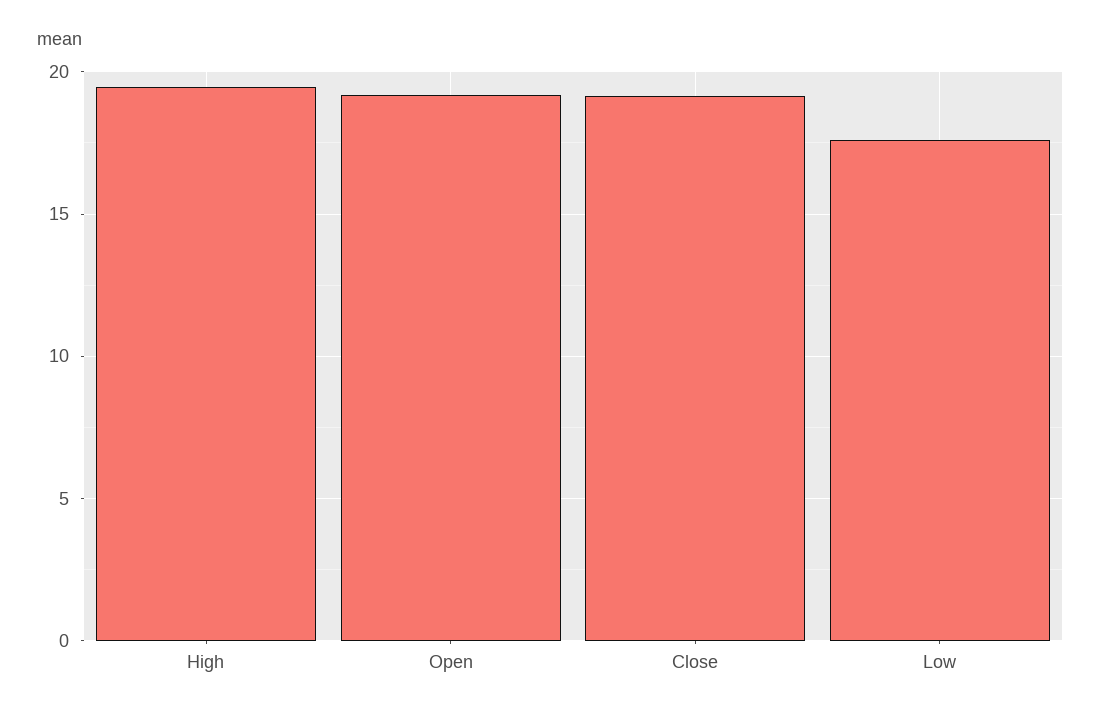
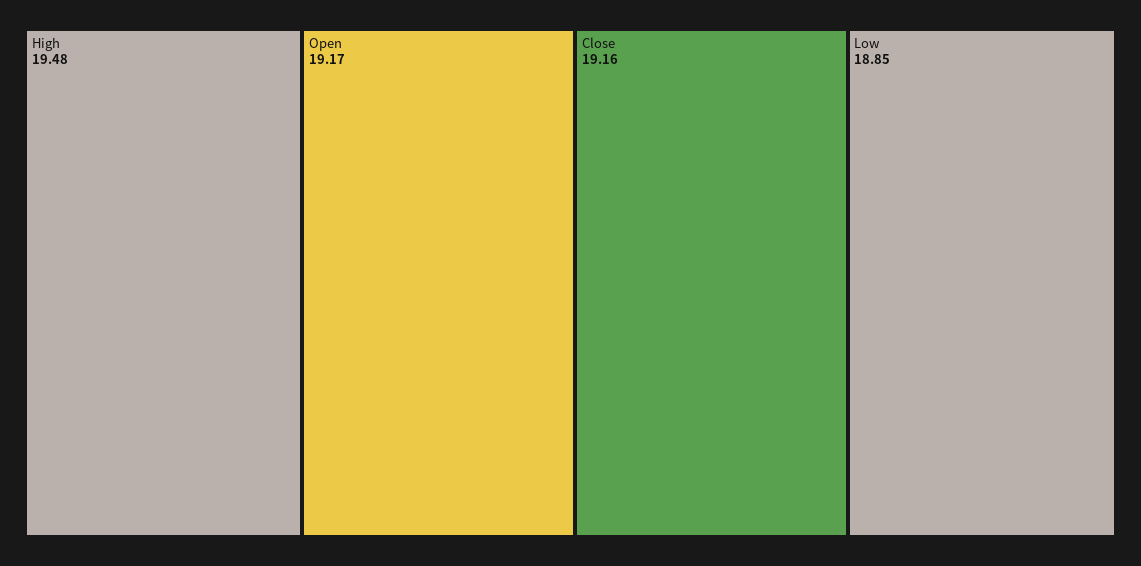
Low: 17.5 -> 18.85

